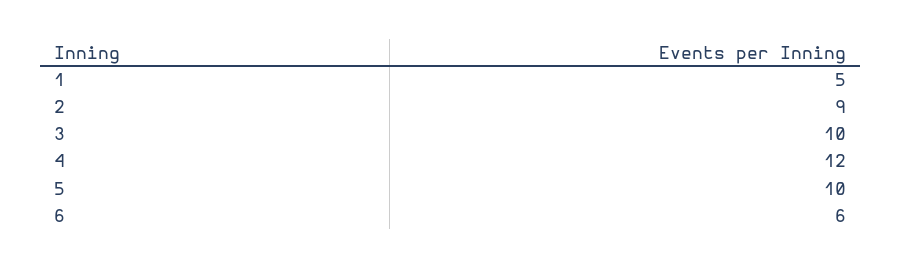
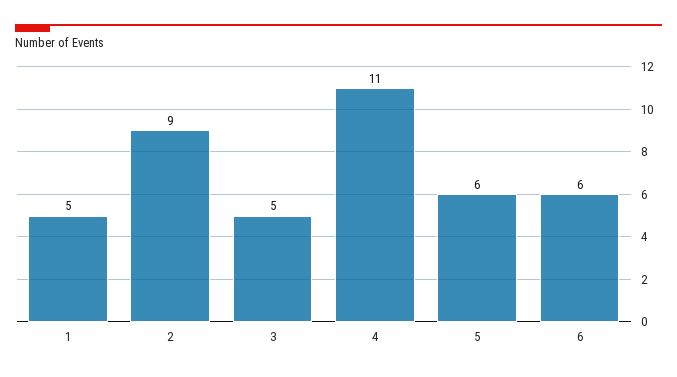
3: 10 -> 5
4: 12 -> 11
5: 10 -> 6

